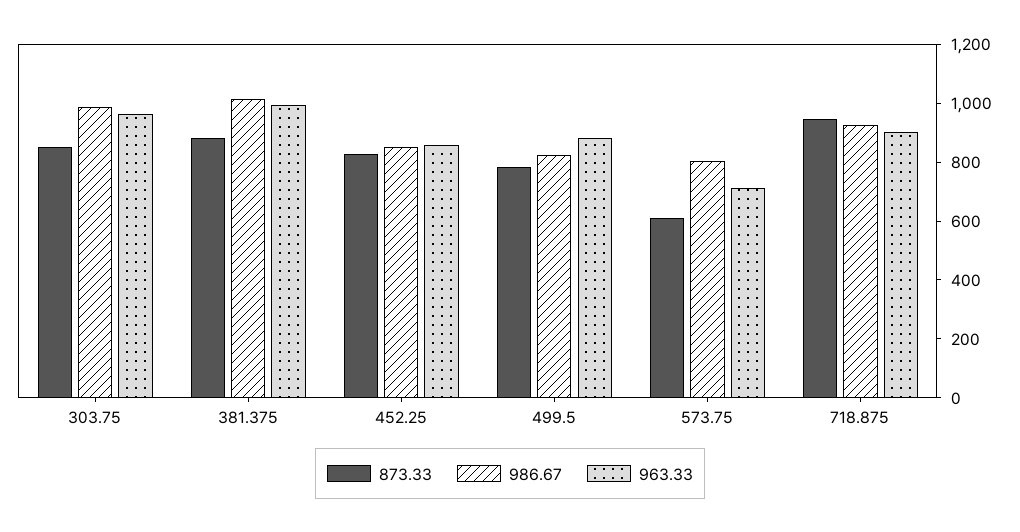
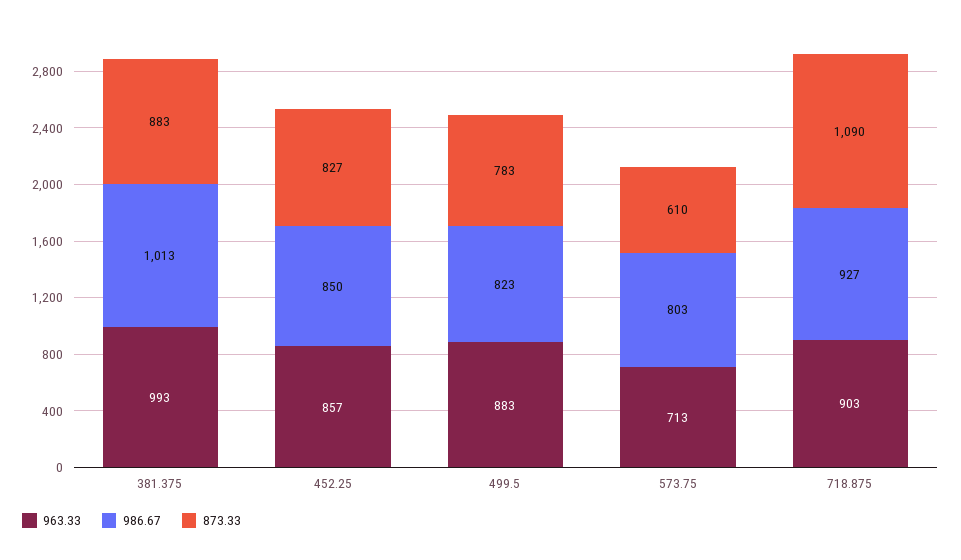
873.33, 303.75: 850 -> none
986.67, 303.75: 1000 -> none
963.33, 303.75: 950 -> none
873.33, 718.875: 950 -> 1090

